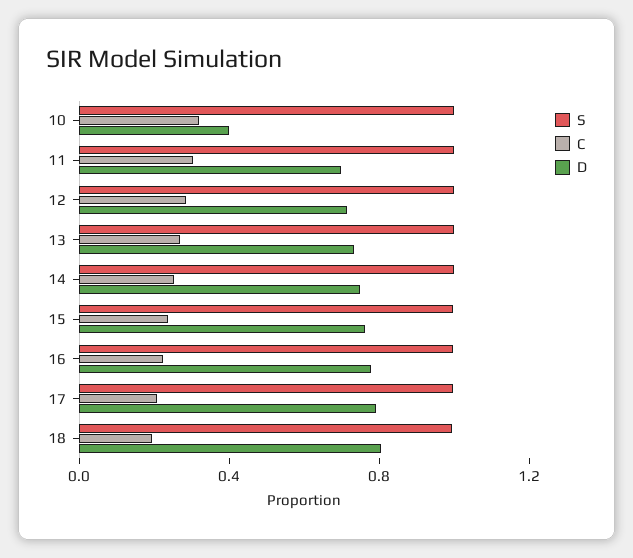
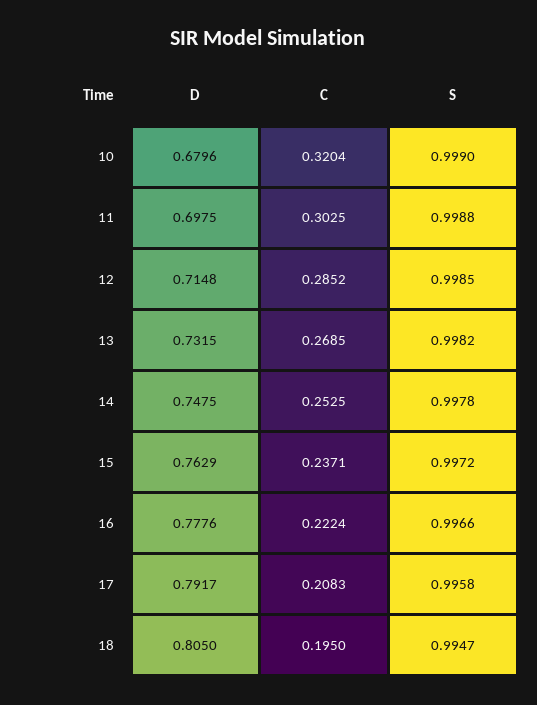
D, 10: 0.4 -> 0.6796

